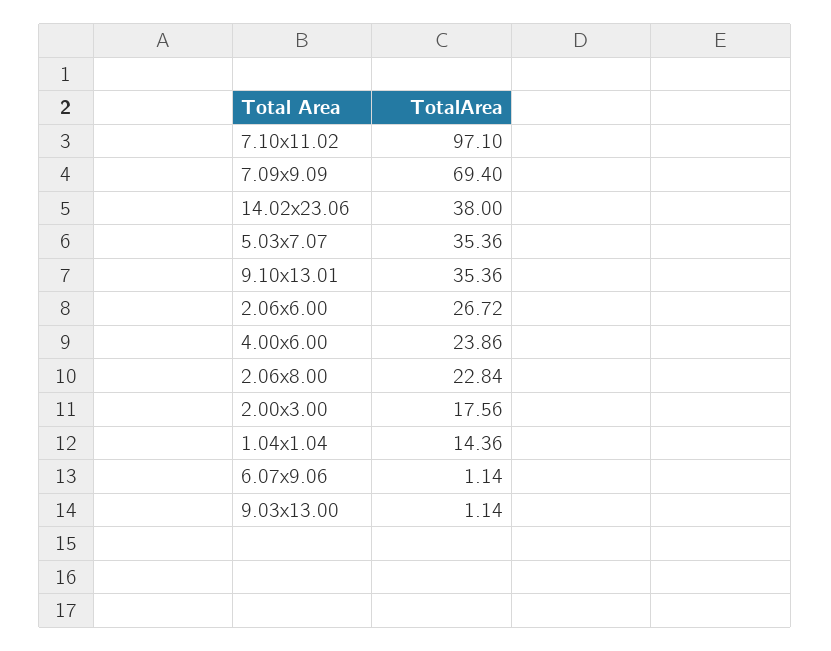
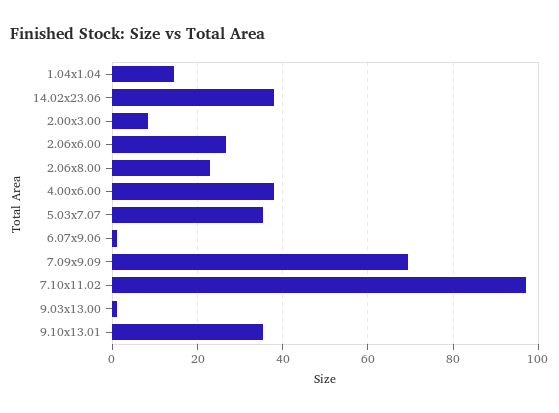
4.00x6.00: 23.86 -> 38
2.00x3.00: 17.56 -> 8

